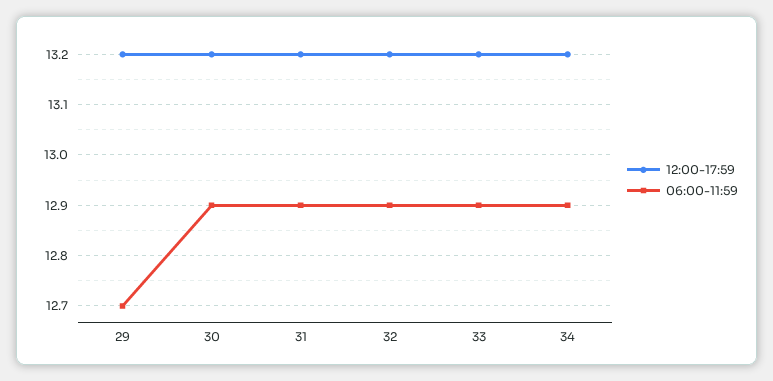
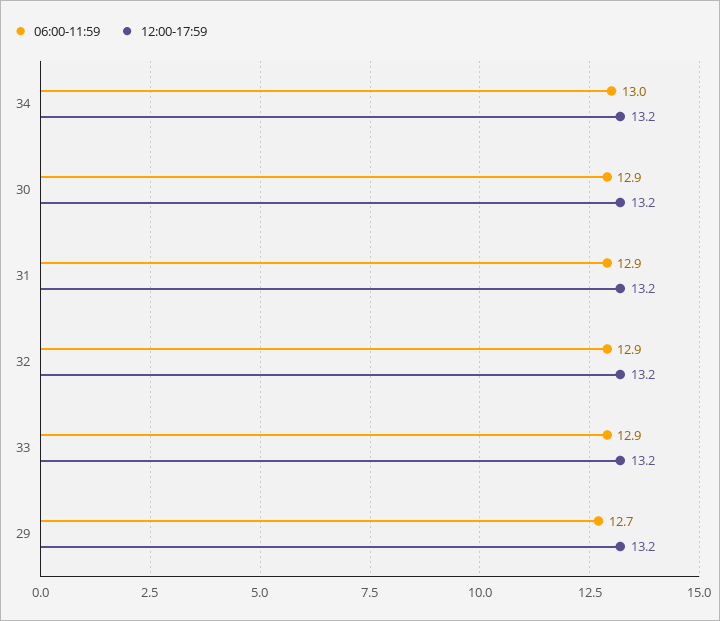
06:00-11:59, 34: 12.9 -> 13

